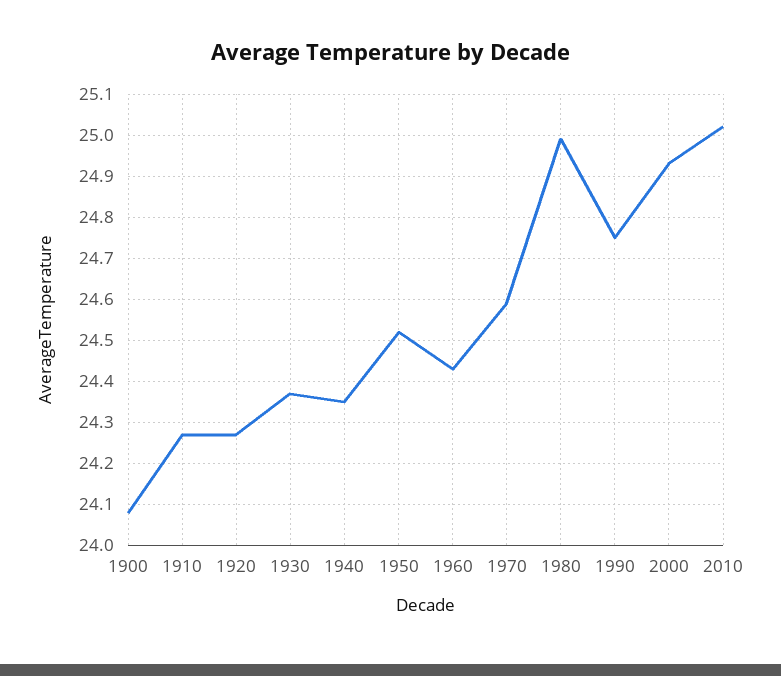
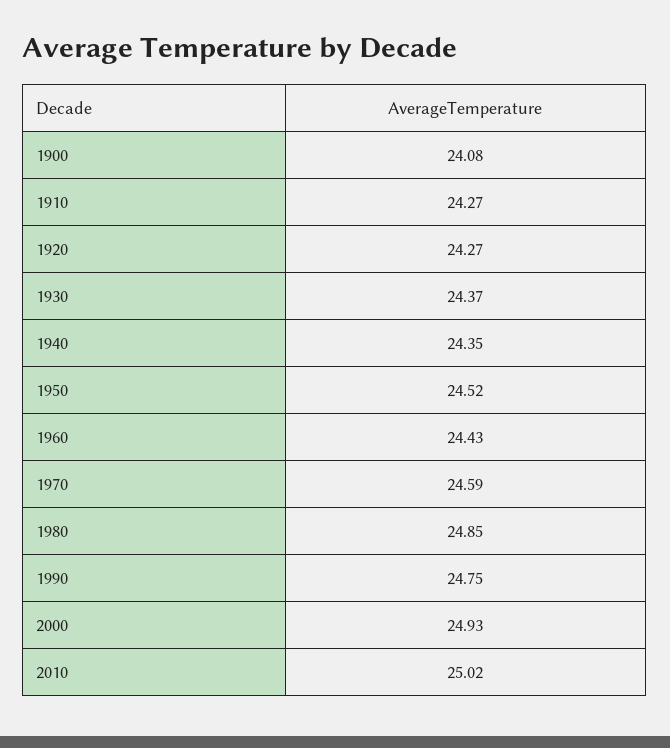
1980: 25 -> 24.85

